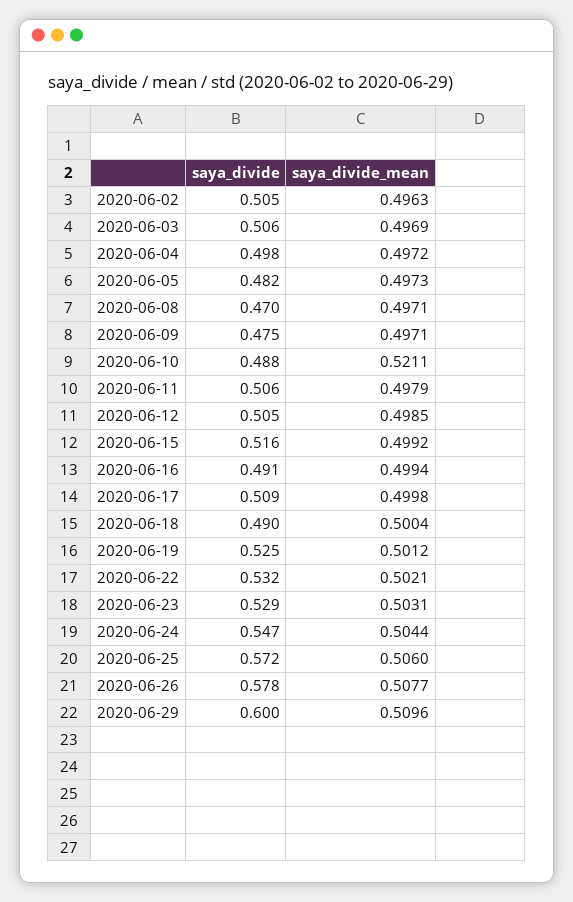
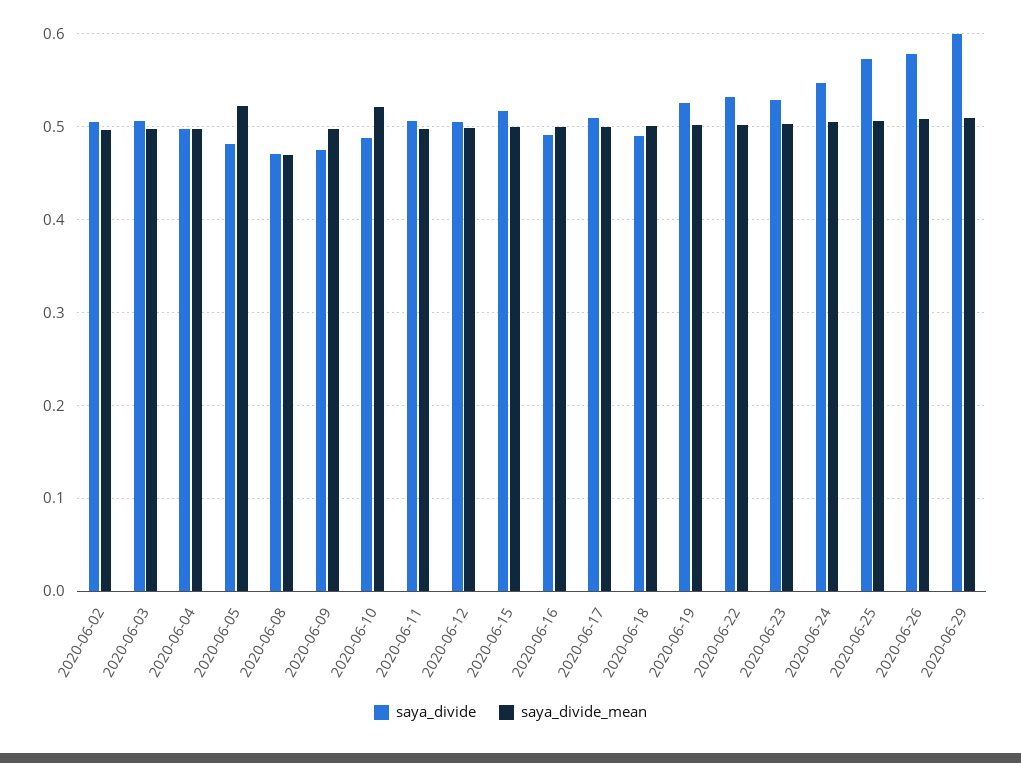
saya_divide_mean, 2020-06-05: 0.4973 -> 0.52
saya_divide_mean, 2020-06-08: 0.4971 -> 0.47

